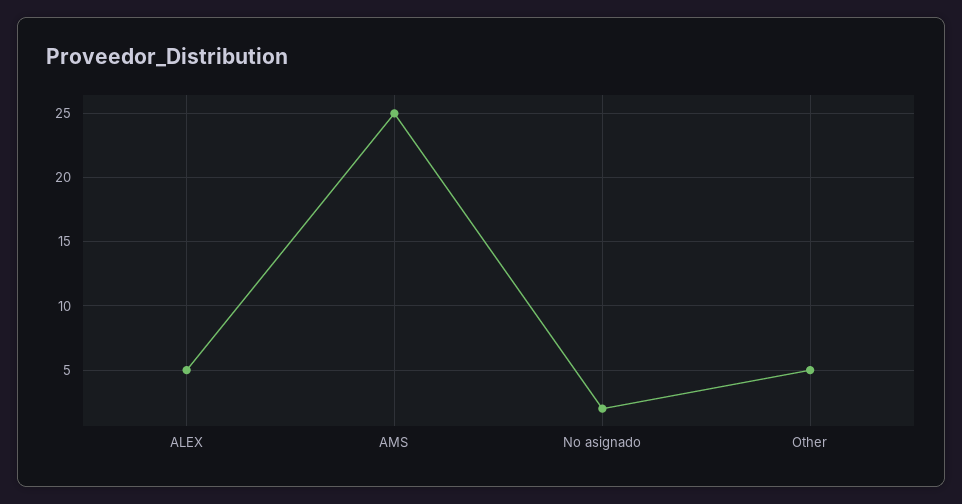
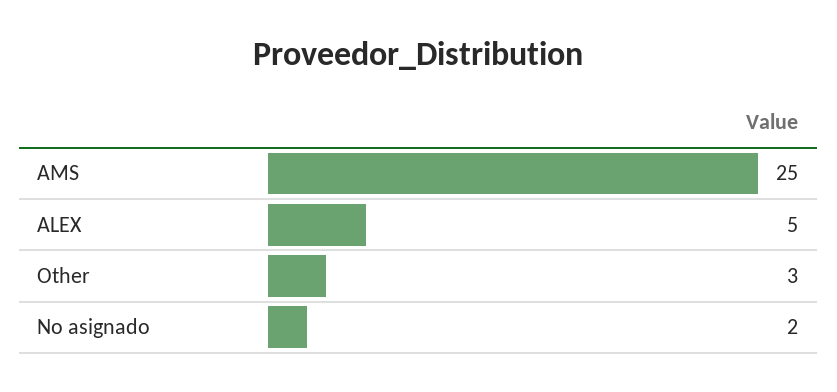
Other: 5 -> 3

